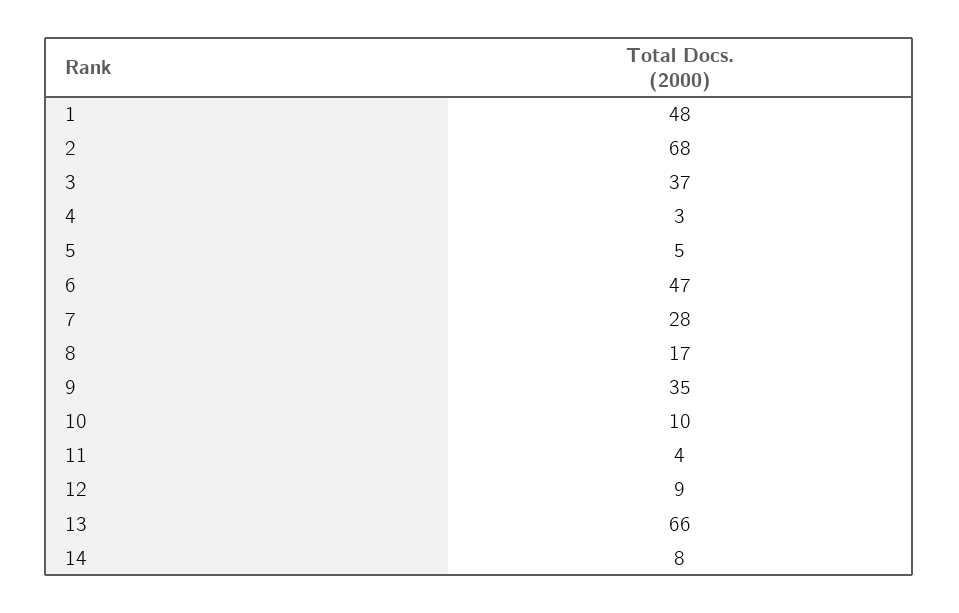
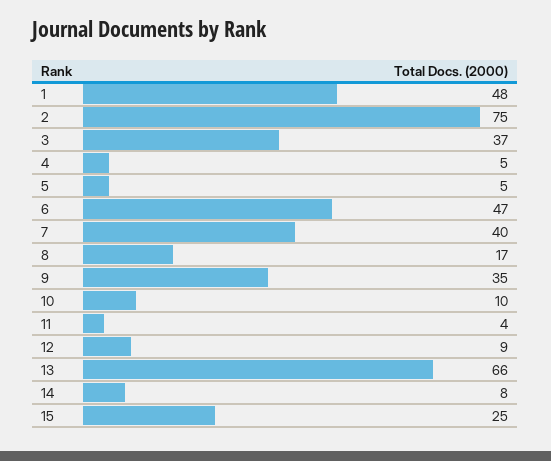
2: 68 -> 75
4: 3 -> 5
7: 28 -> 40
15: none -> 25

